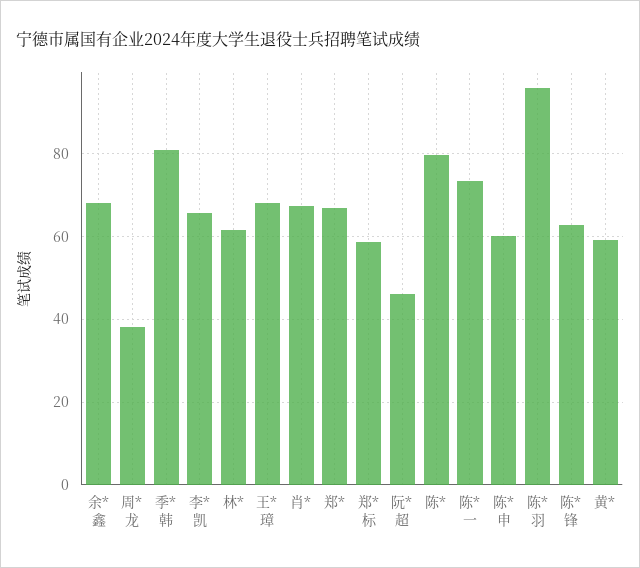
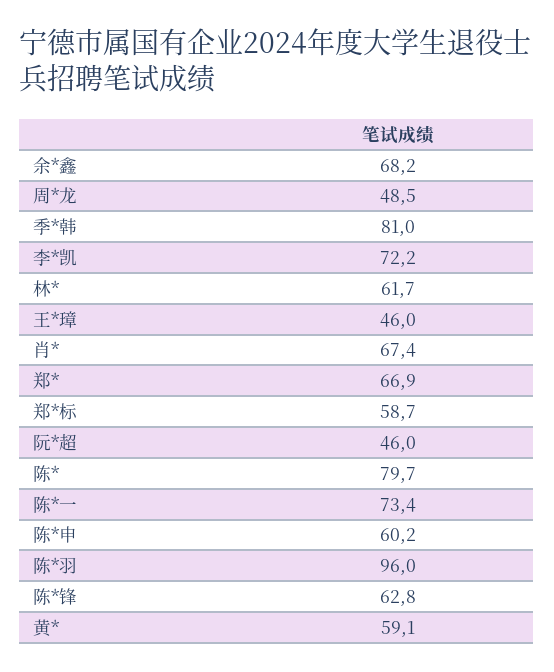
周*龙: 38 -> 48.5
李*凯: 66 -> 72.2
王*璋: 68 -> 46

